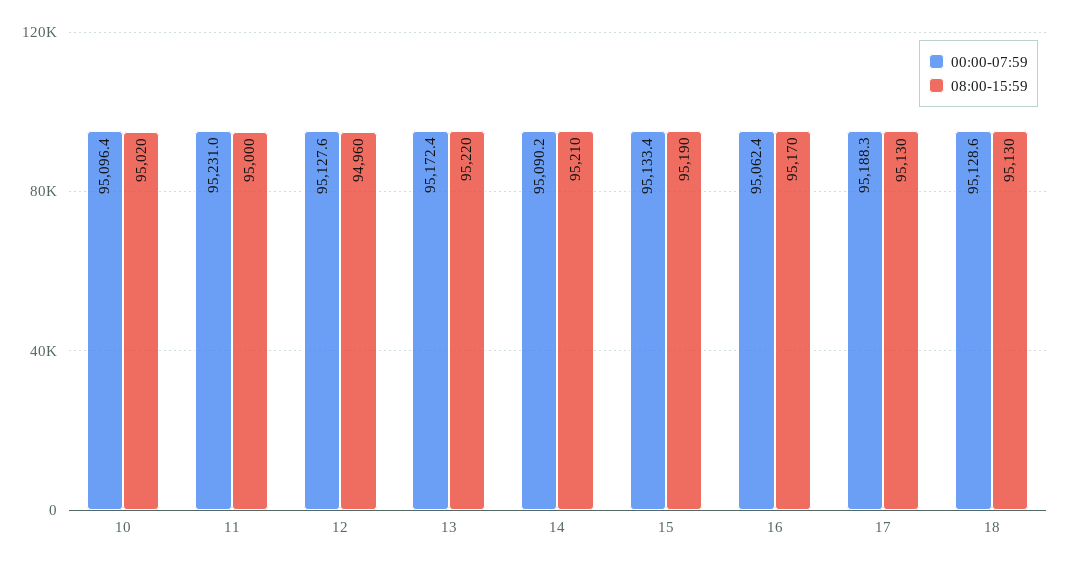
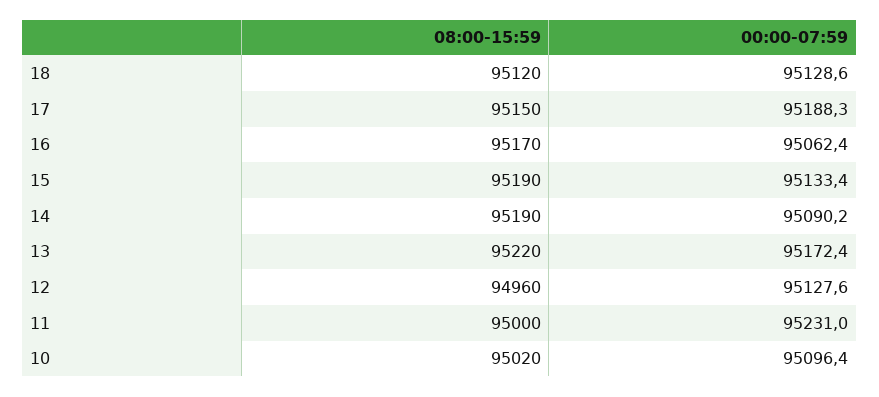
08:00-15:59, 14: 95210 -> 95190
08:00-15:59, 17: 95130 -> 95150
08:00-15:59, 18: 95130 -> 95120

